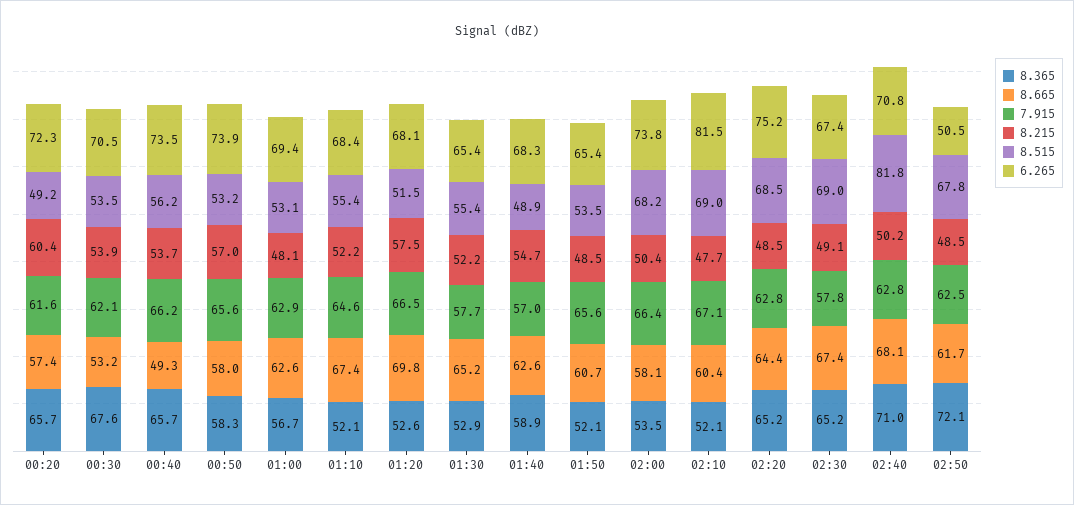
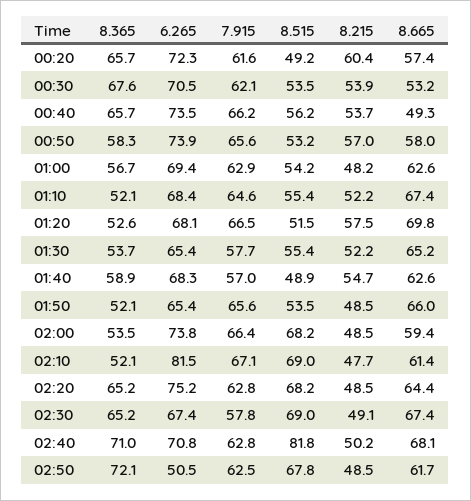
8.215, 01:00: 48.1 -> 48.2
8.515, 01:00: 53.1 -> 54.2
8.365, 01:30: 52.9 -> 53.7
8.665, 01:50: 60.7 -> 66
8.665, 02:00: 58.1 -> 59.4
8.215, 02:00: 50.4 -> 48.5
8.665, 02:10: 60.4 -> 61.4
8.515, 02:20: 68.5 -> 68.2

